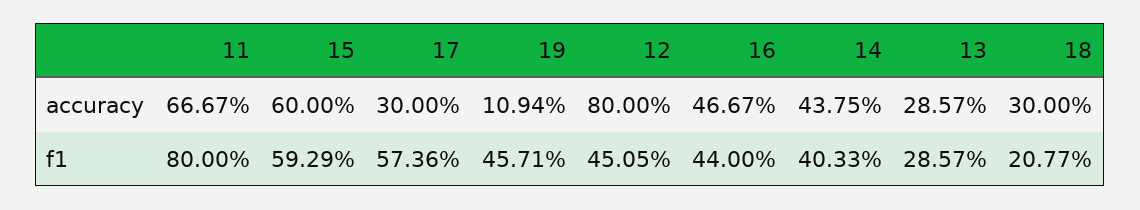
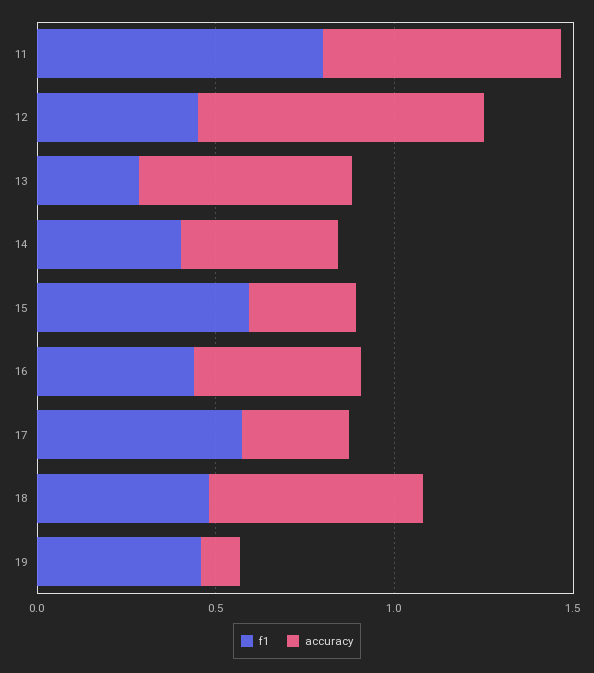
accuracy, 15: 0.6 -> 0.3
accuracy, 13: 0.2857 -> 0.6
accuracy, 18: 0.3 -> 0.6
f1, 18: 0.2077 -> 0.5

